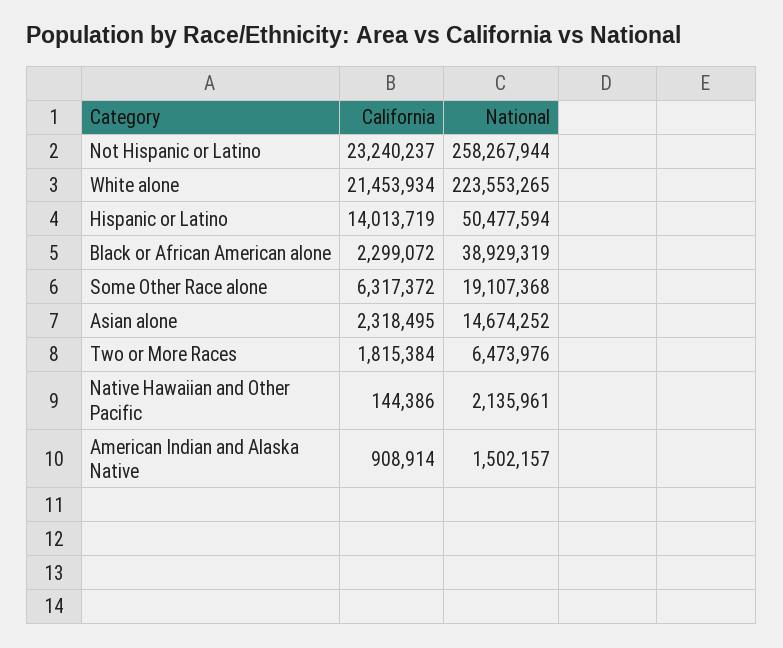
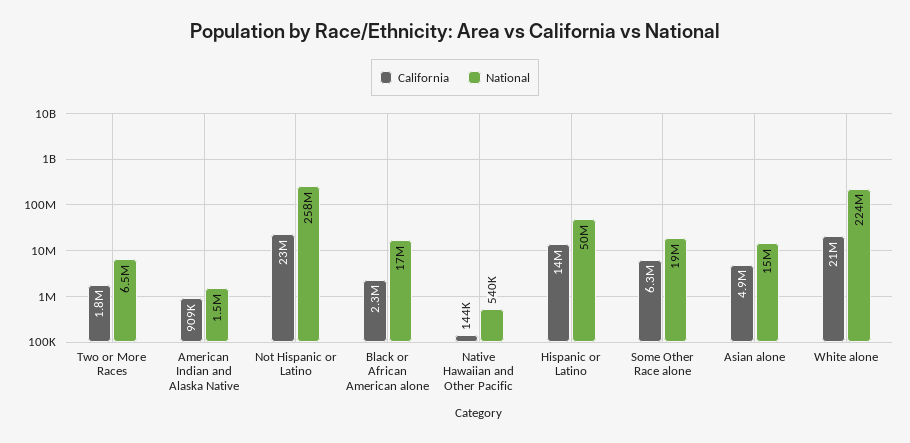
National, Black or African American alone: 38929319 -> 17000000
California, Asian alone: 2318495 -> 4900000
National, Native Hawaiian and Other Pacific: 2135961 -> 540000

